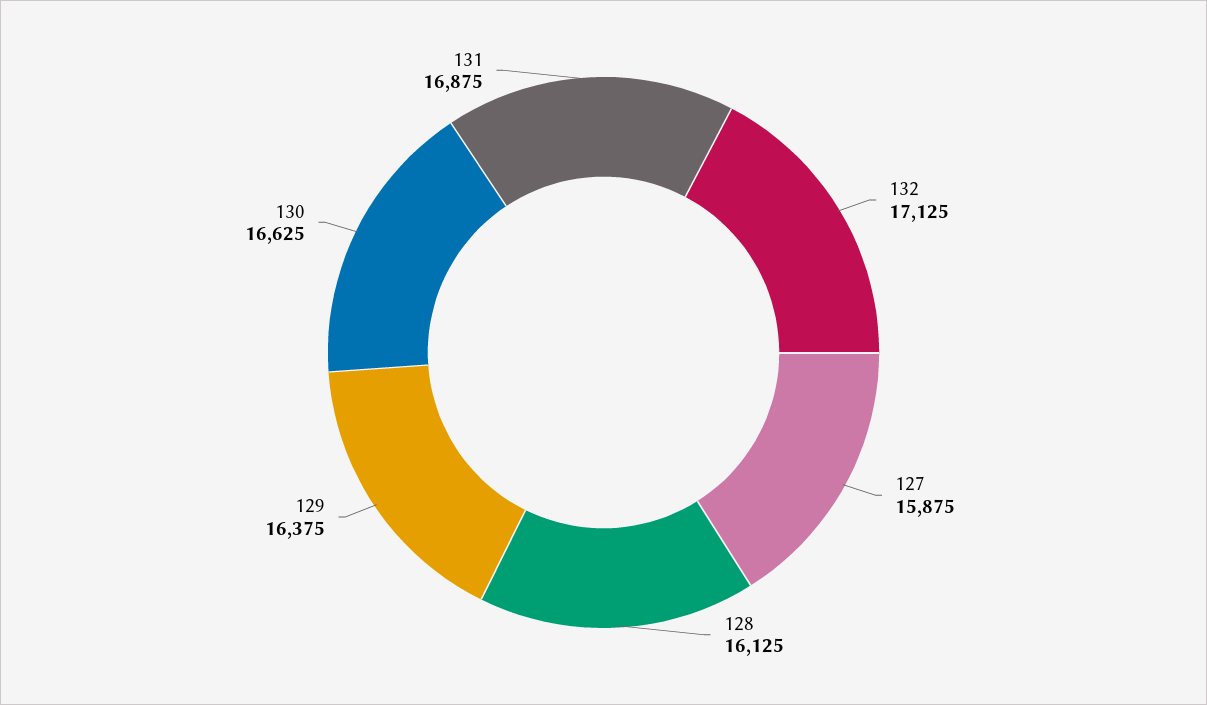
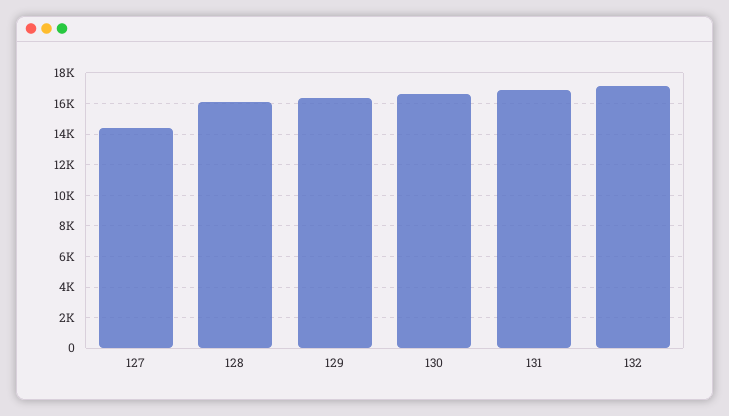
127: 15875 -> 14500

